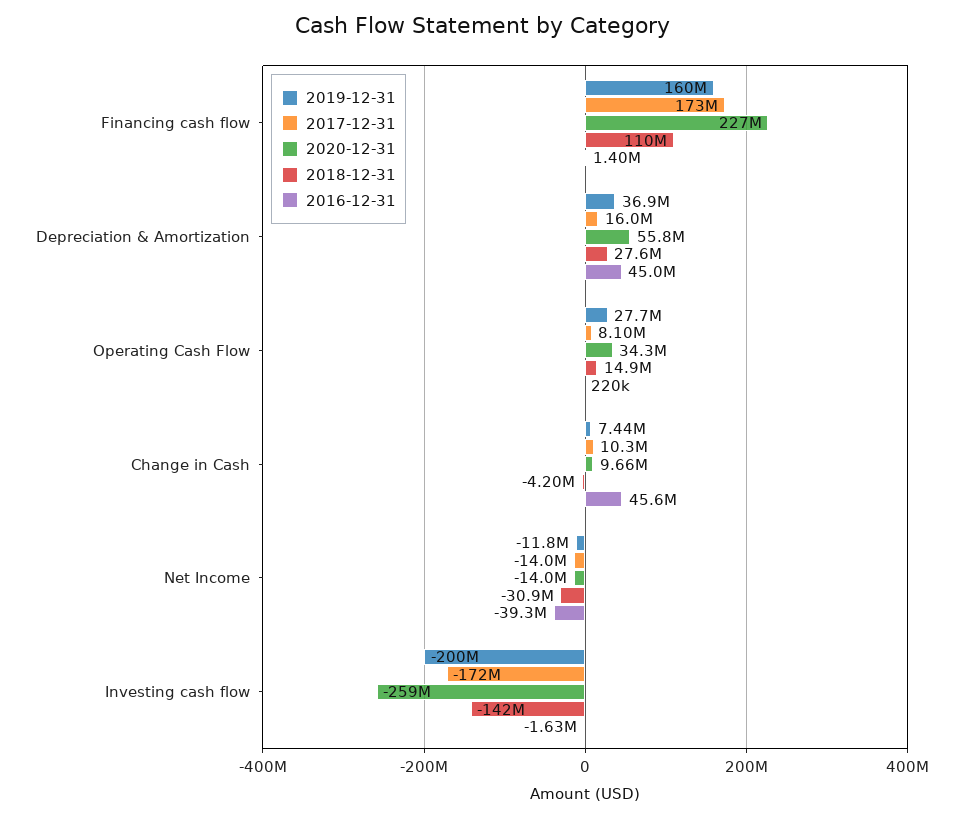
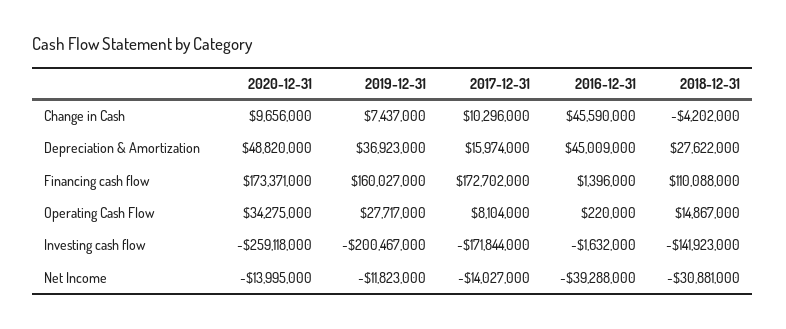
2020-12-31, Financing cash flow: 227000000 -> 173371000
2020-12-31, Depreciation & Amortization: 55800000 -> 48820000

